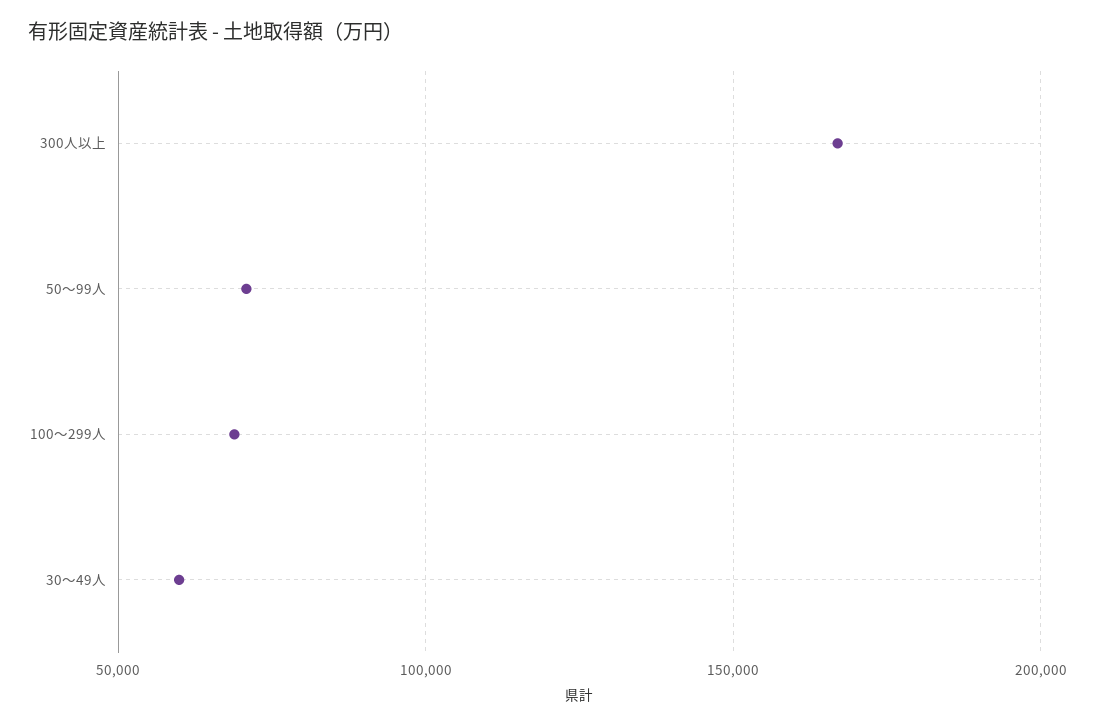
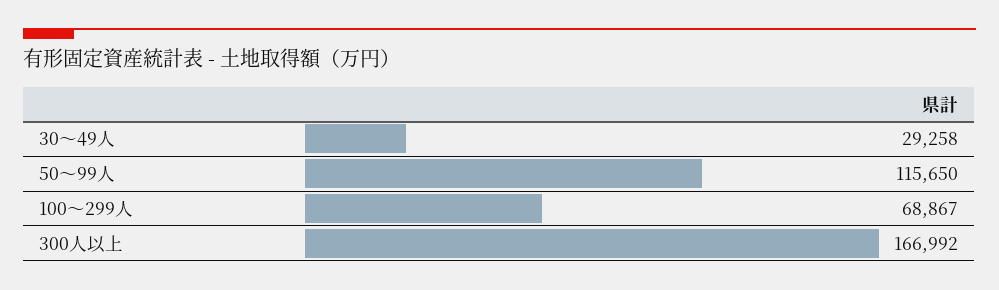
50～99人: 70000 -> 115650
30～49人: 60000 -> 29258

